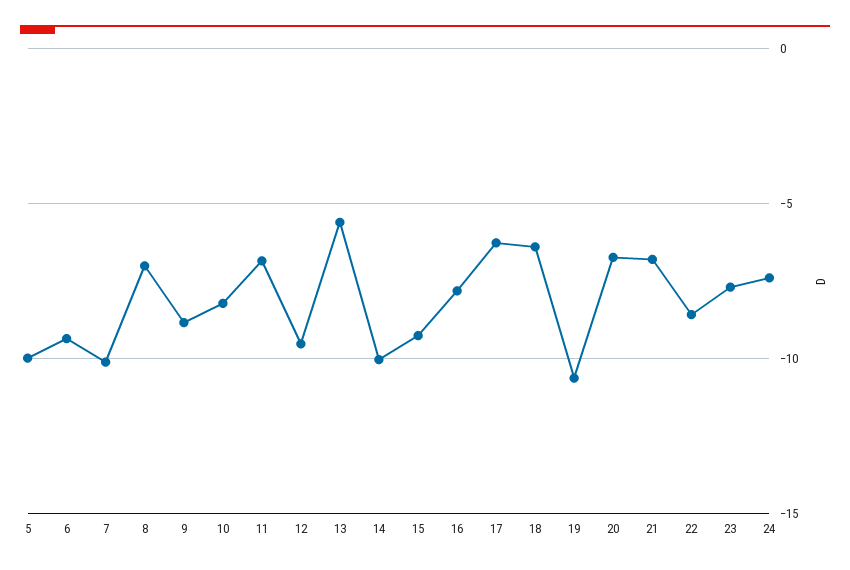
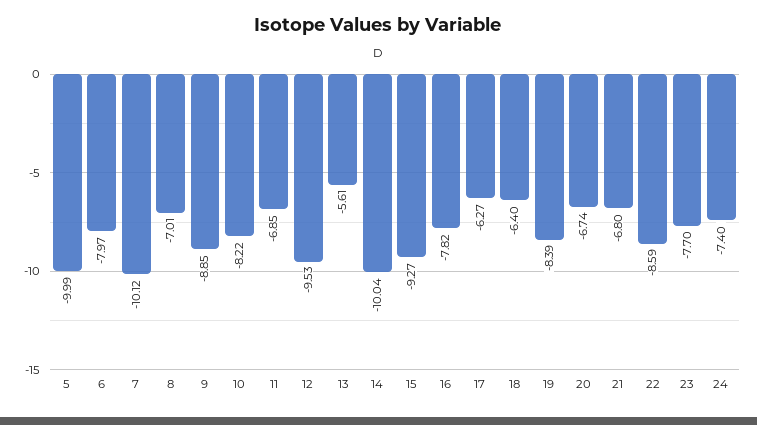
6: -9.5 -> -7.97
19: -10.5 -> -8.39

